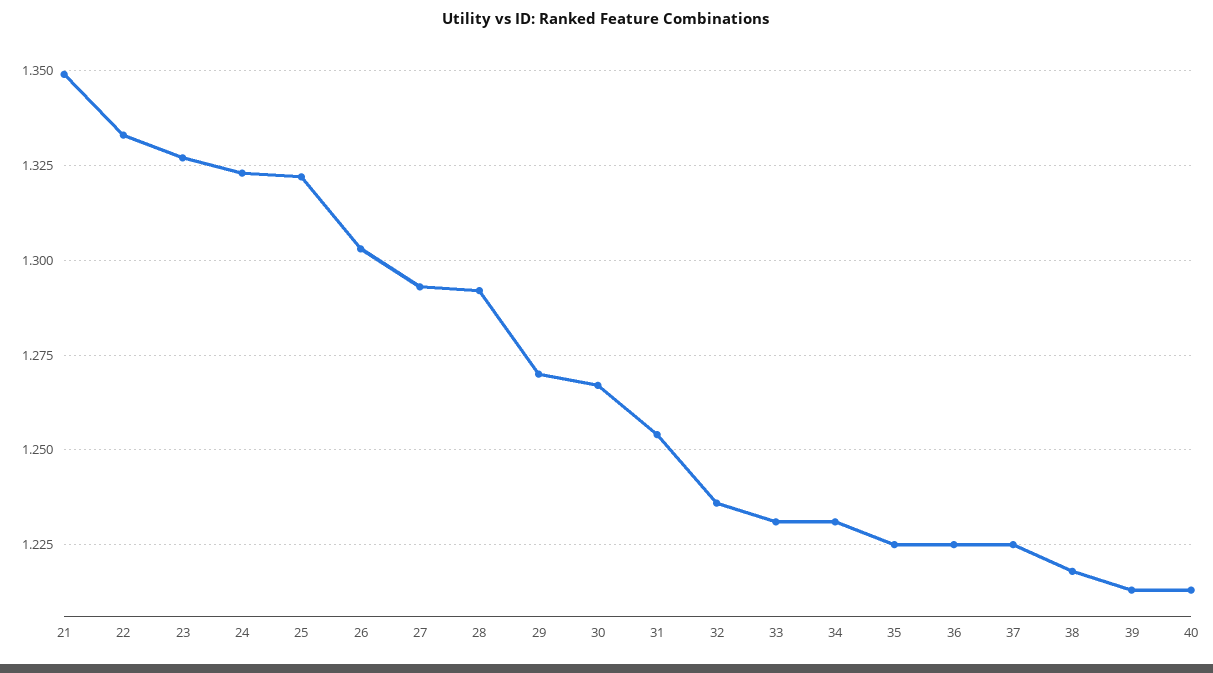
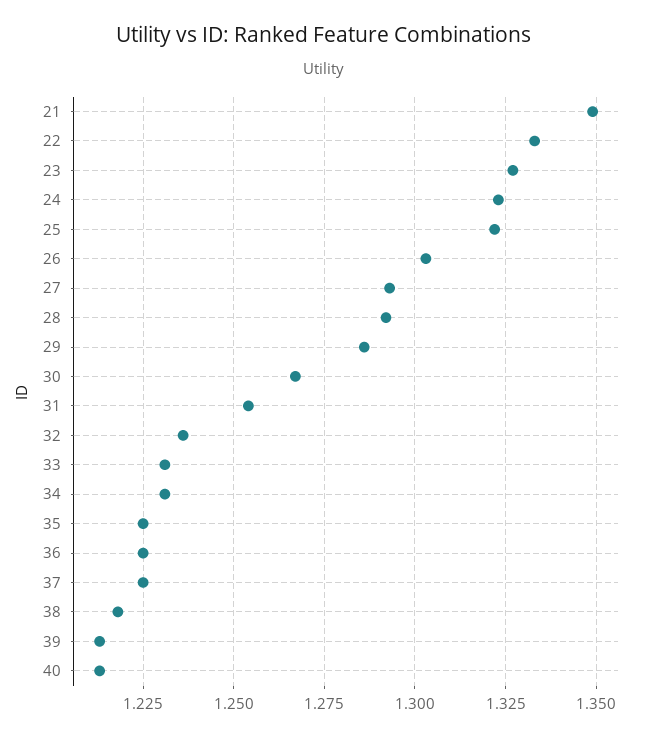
29: 1.27 -> 1.285

